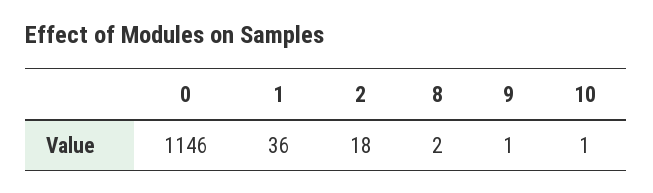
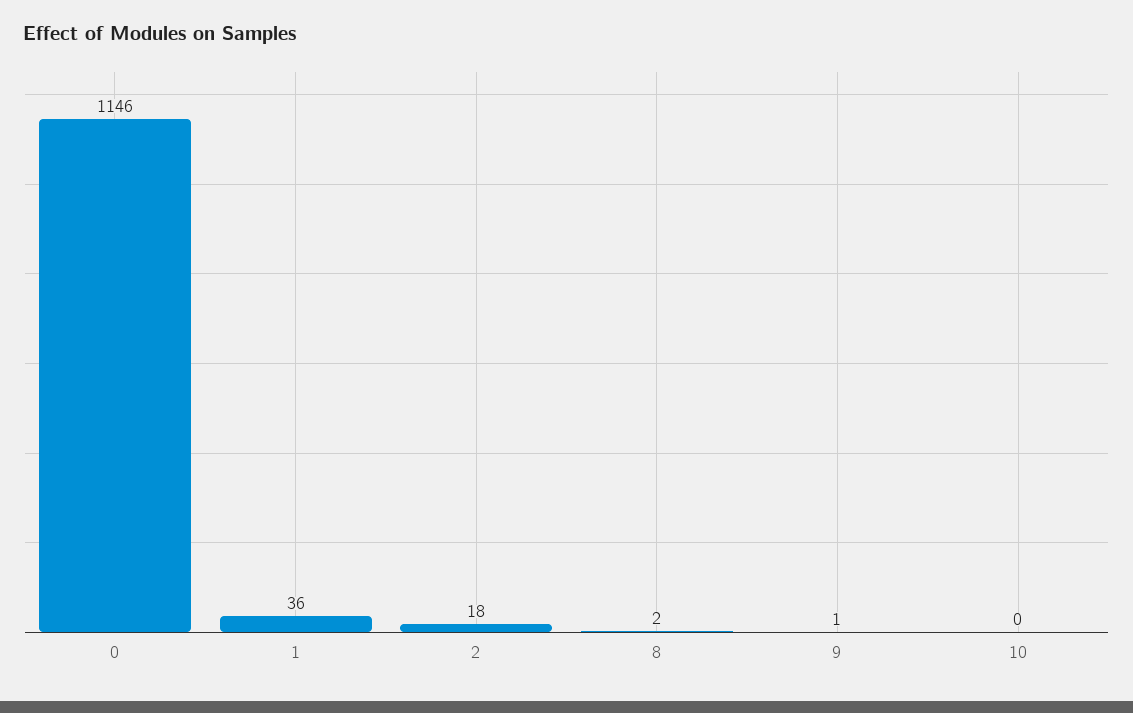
10: 1 -> 0

